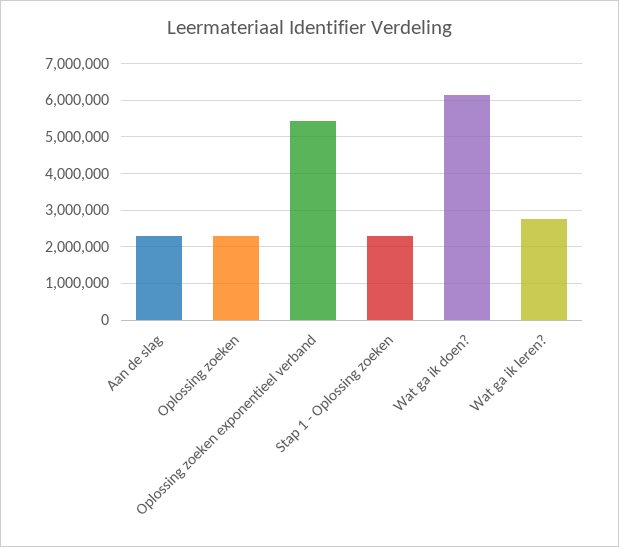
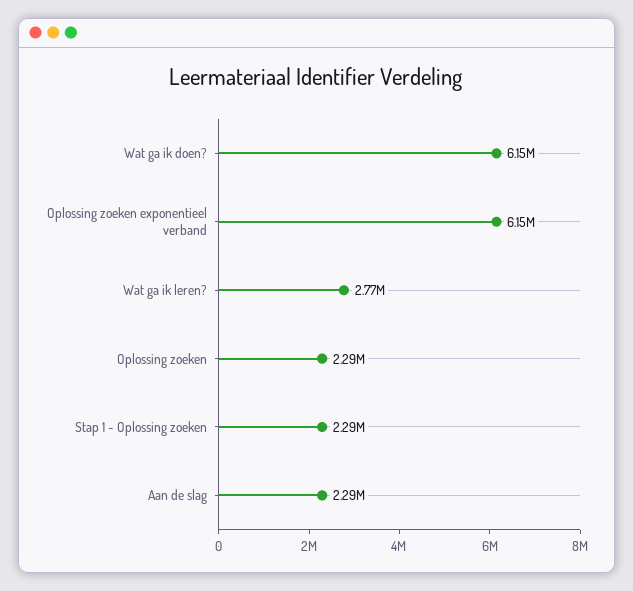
Oplossing zoeken exponentieel verband: 5400000 -> 6150000

